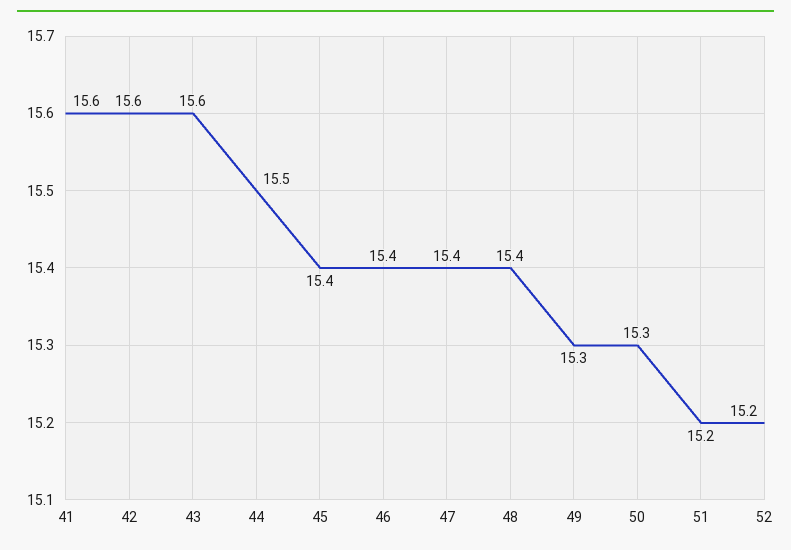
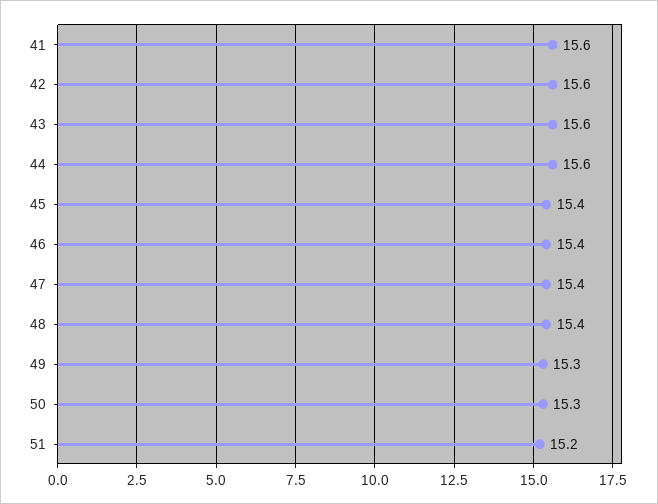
44: 15.5 -> 15.6
52: 15.2 -> none

